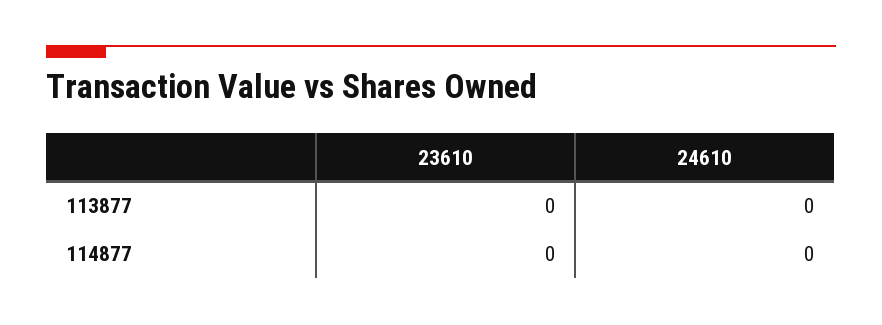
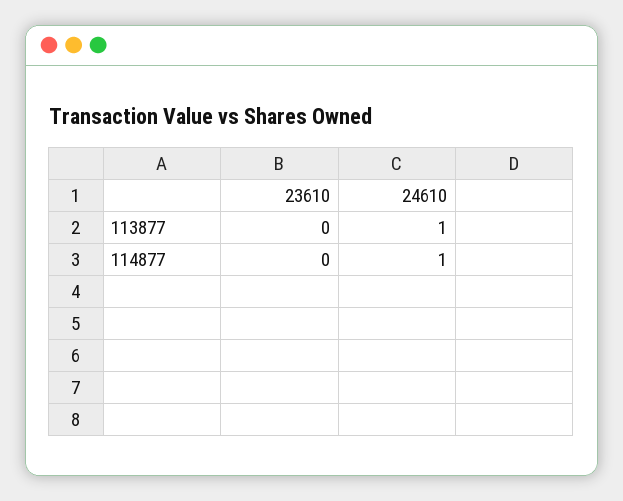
24610, 113877: 0 -> 1
24610, 114877: 0 -> 1

